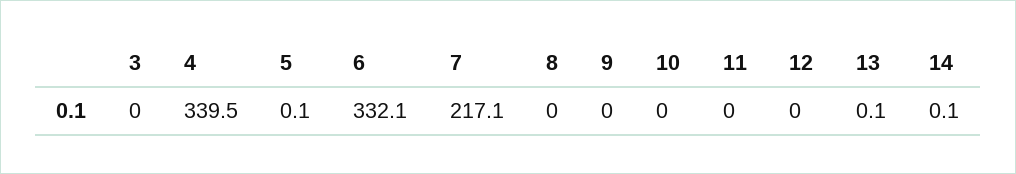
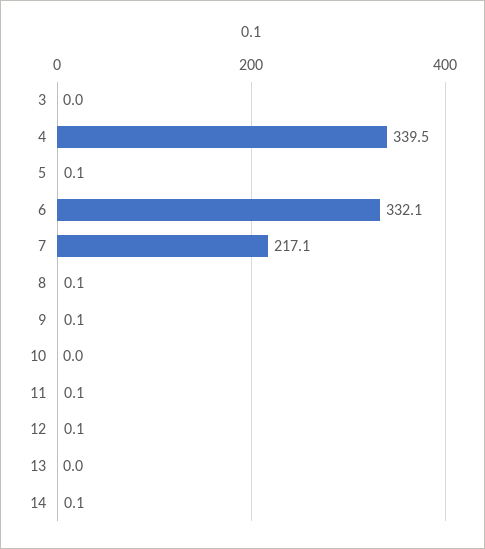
8: 0 -> 0.1
9: 0 -> 0.1
11: 0 -> 0.1
12: 0 -> 0.1
13: 0.1 -> 0

